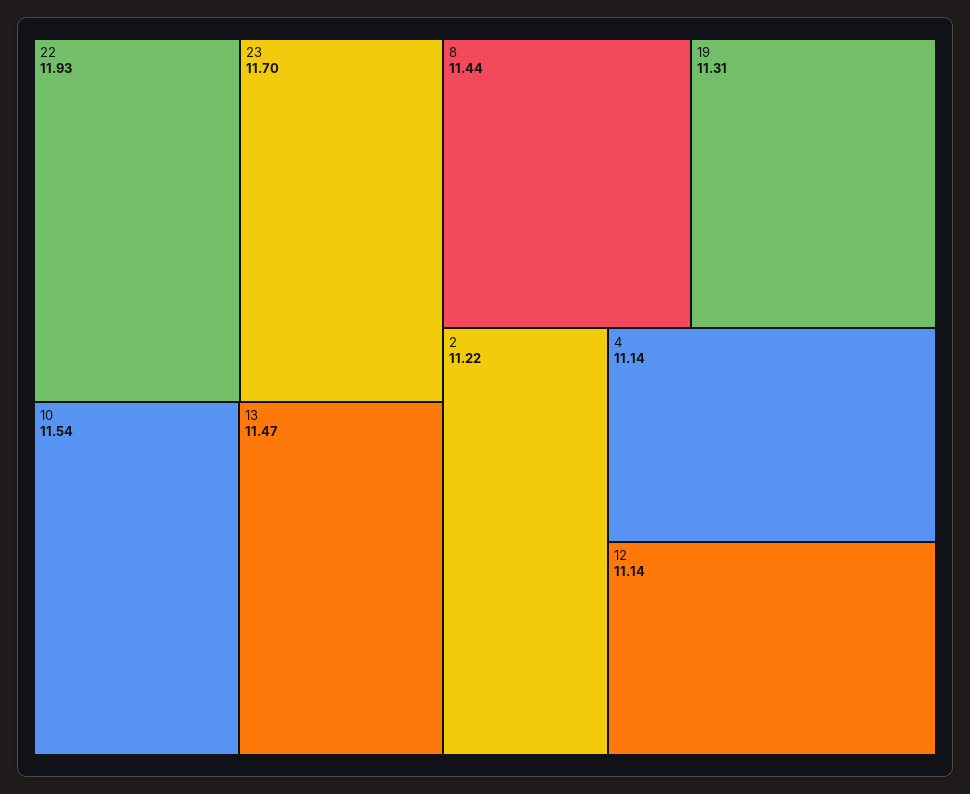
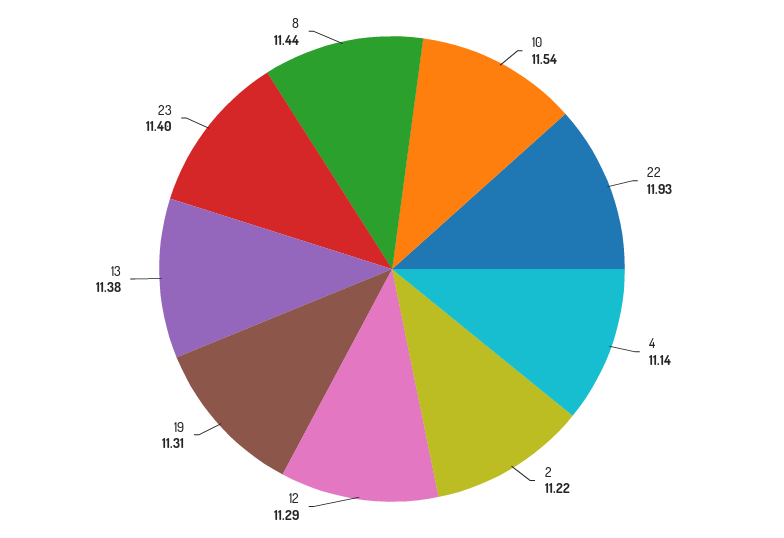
23: 11.7 -> 11.4
13: 11.47 -> 11.38
12: 11.14 -> 11.29

